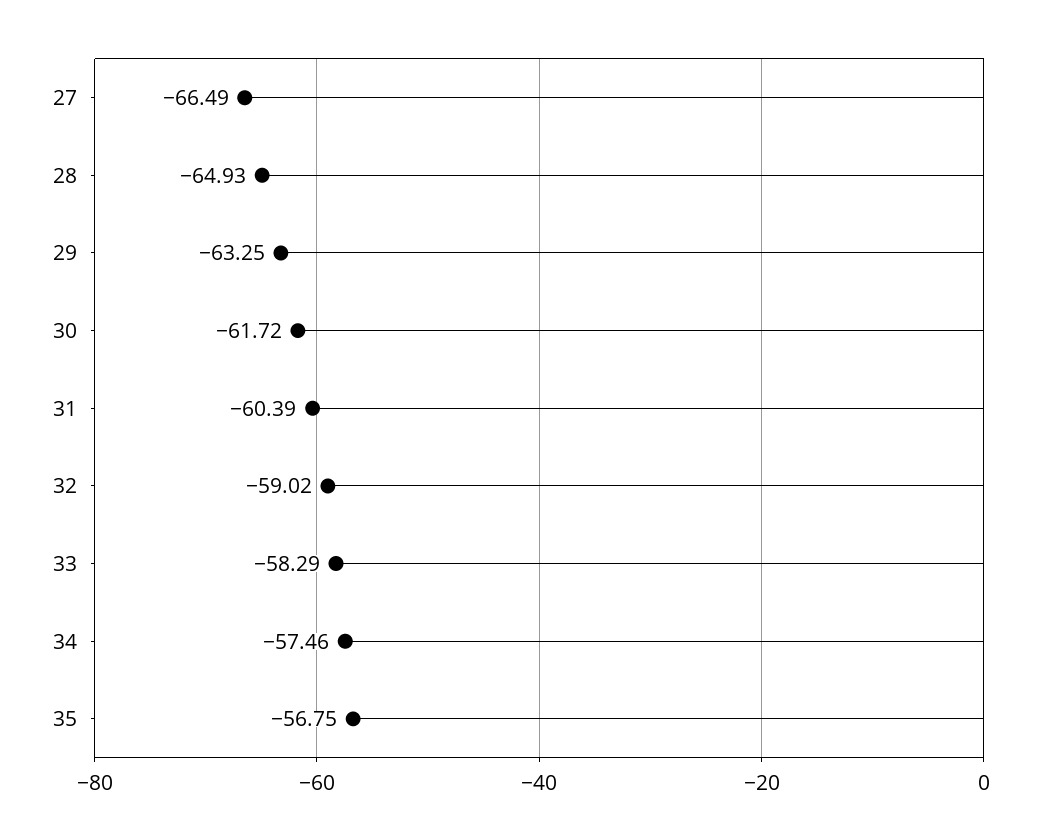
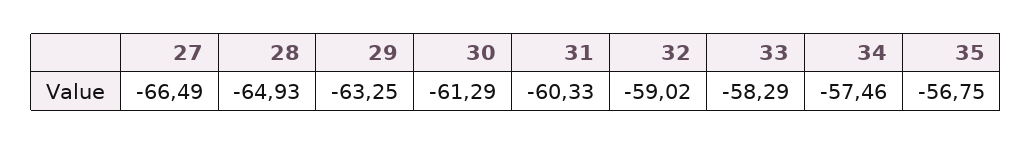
30: -61.72 -> -61.29
31: -60.39 -> -60.33

